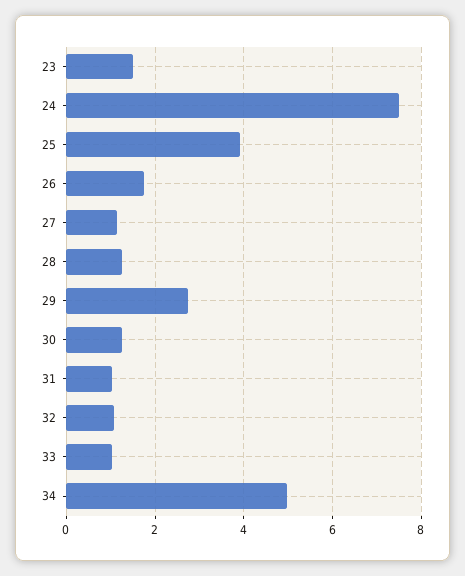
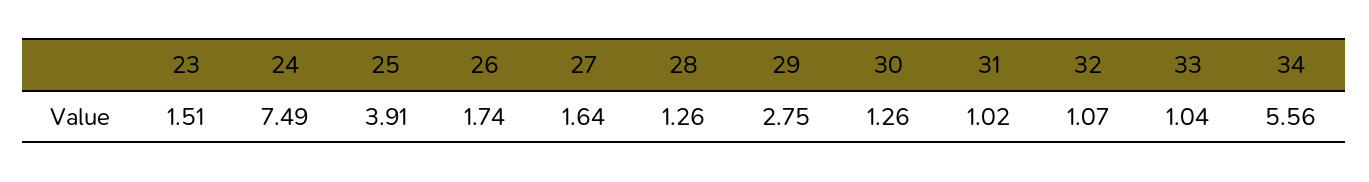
27: 1.2 -> 1.64
34: 5 -> 5.56

